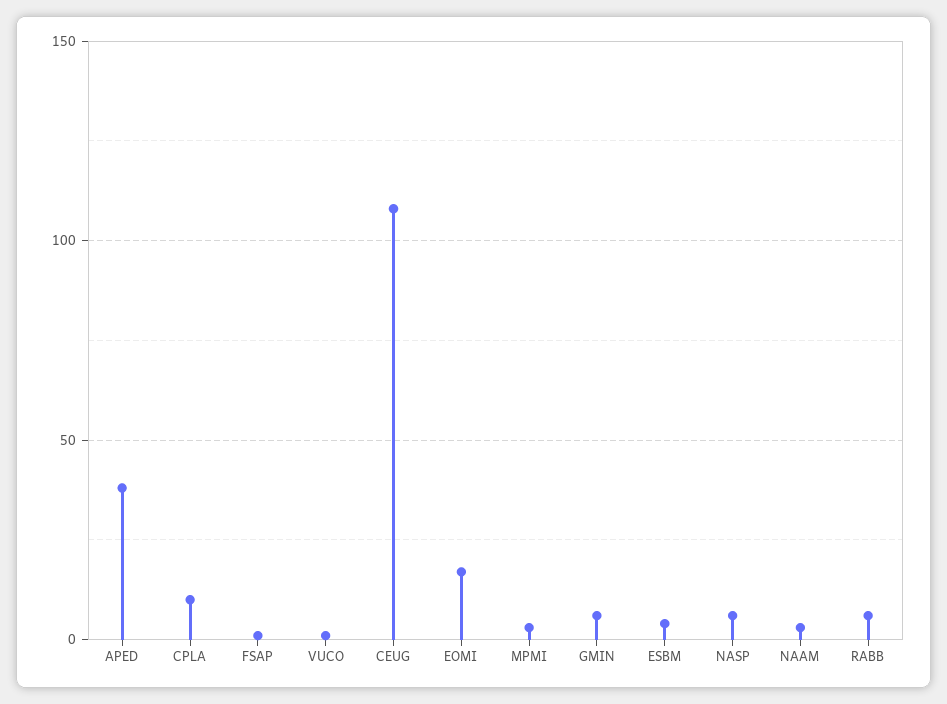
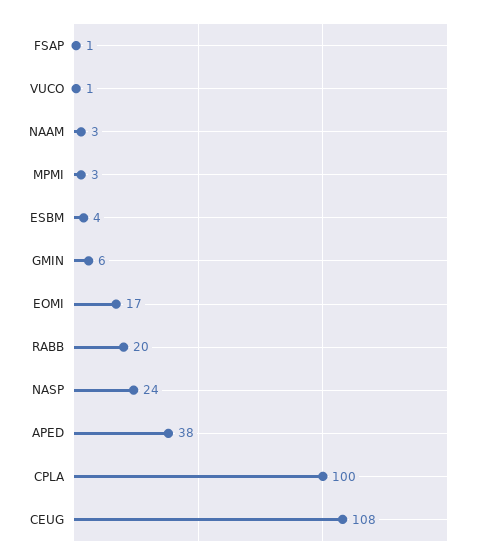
CPLA: 10 -> 100
NASP: 5 -> 24
RABB: 5 -> 20

